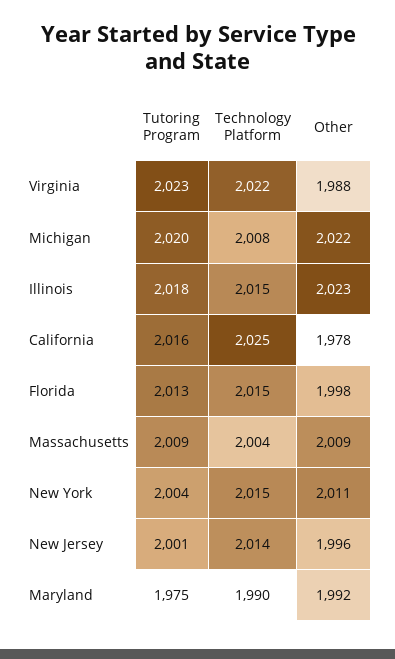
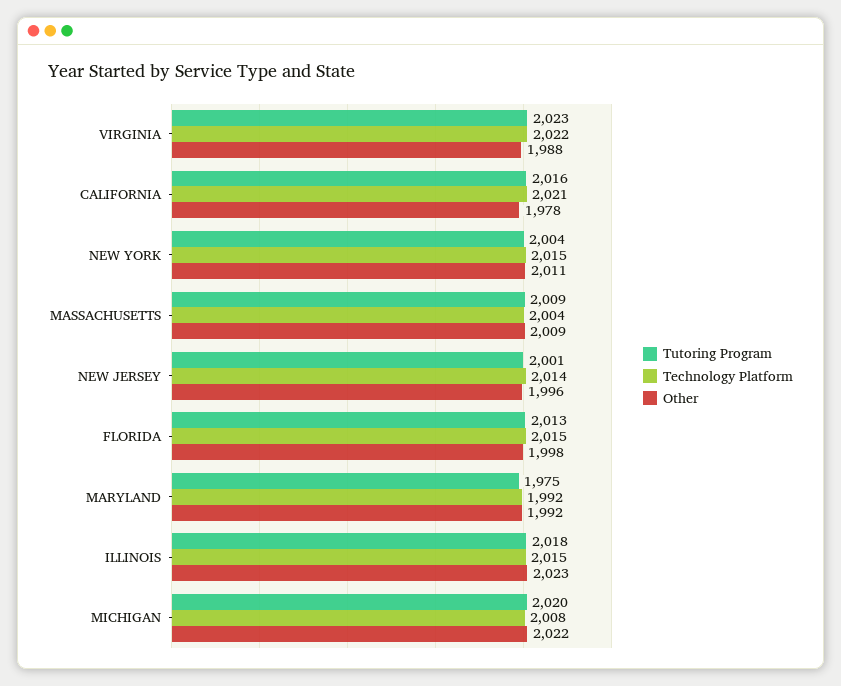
Technology Platform, California: 2025 -> 2021
Technology Platform, Maryland: 1990 -> 1992

